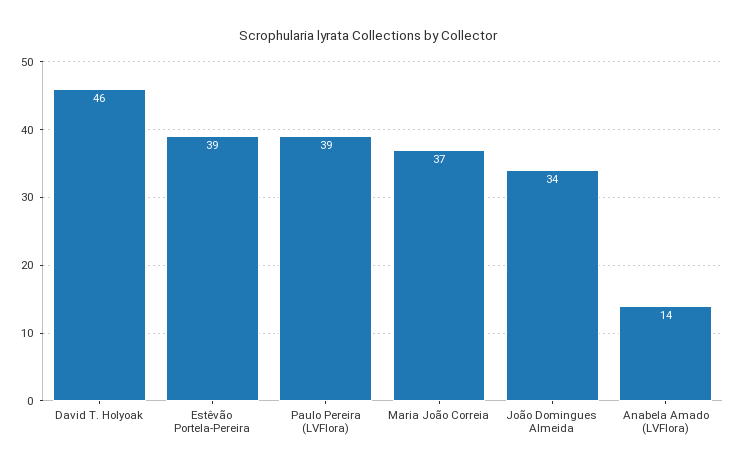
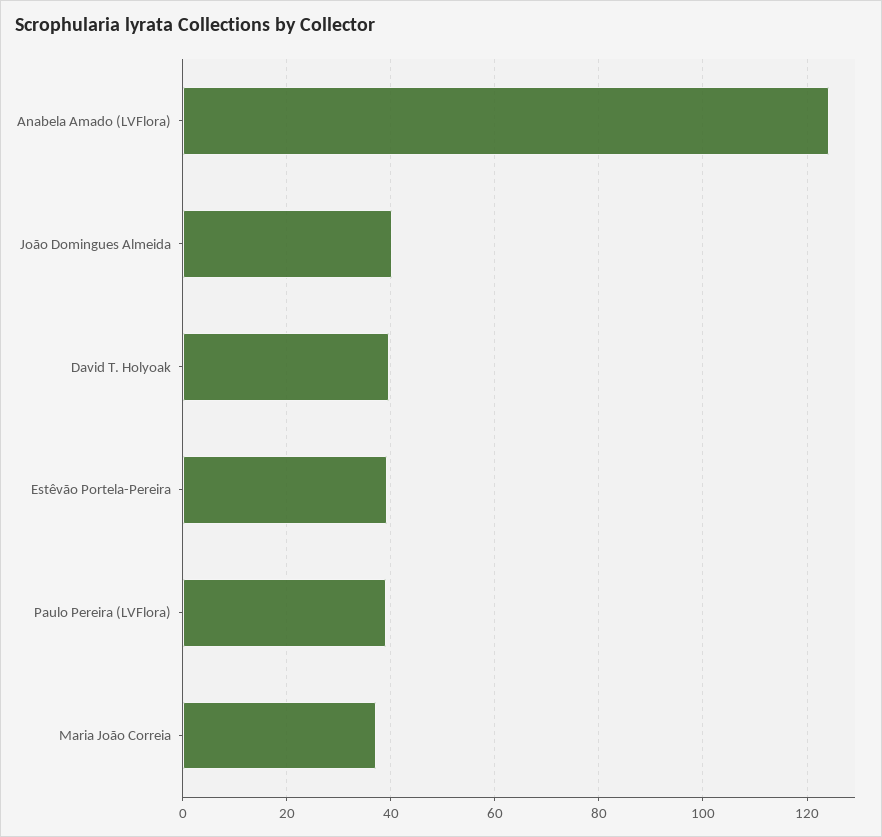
David T. Holyoak: 46 -> 40
João Domingues Almeida: 34 -> 40
Anabela Amado (LVFlora): 14 -> 124

